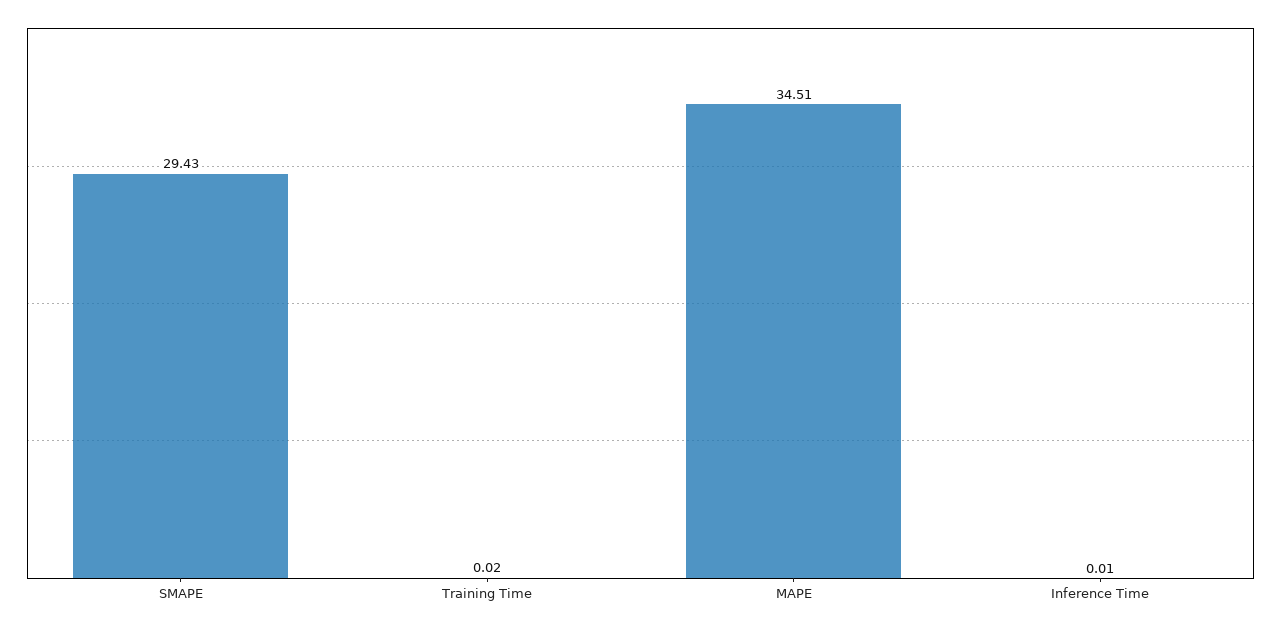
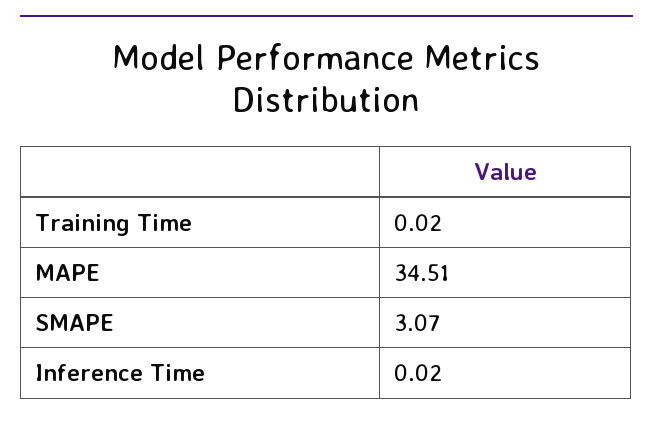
SMAPE: 29.43 -> 3.07
Inference Time: 0.01 -> 0.02

